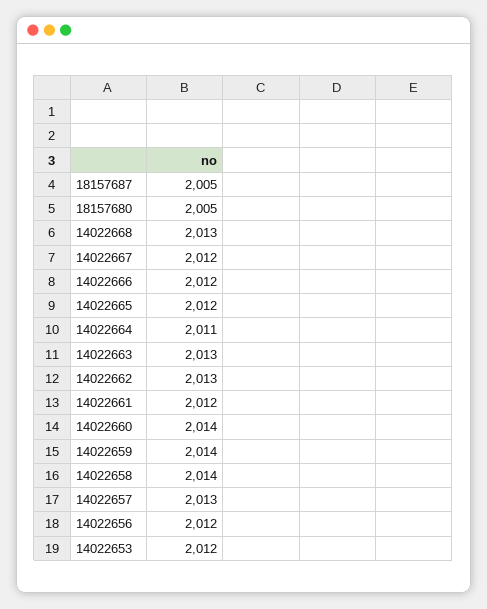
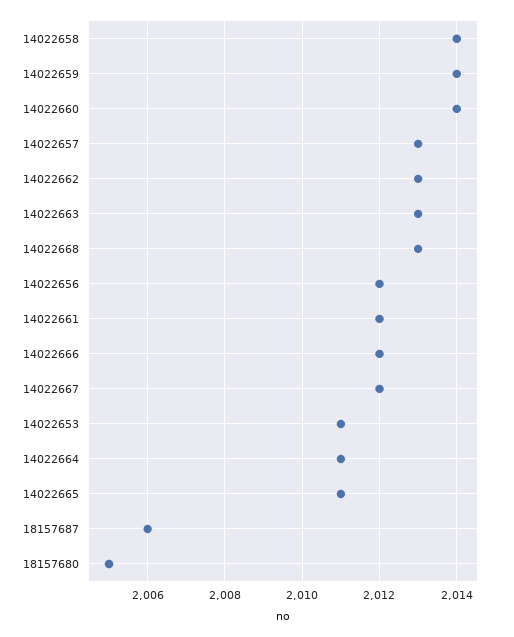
18157687: 2005 -> 2006
14022665: 2012 -> 2011
14022653: 2012 -> 2011

